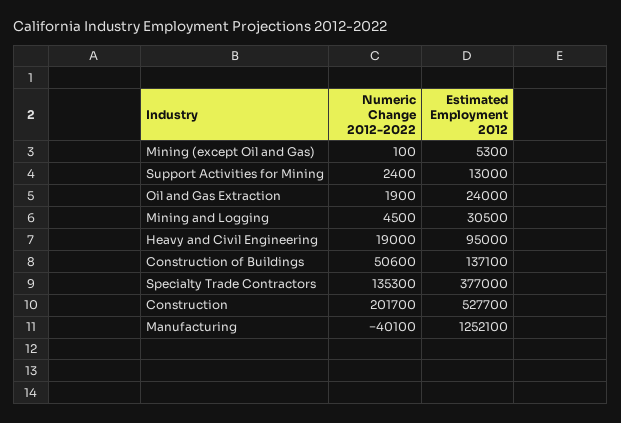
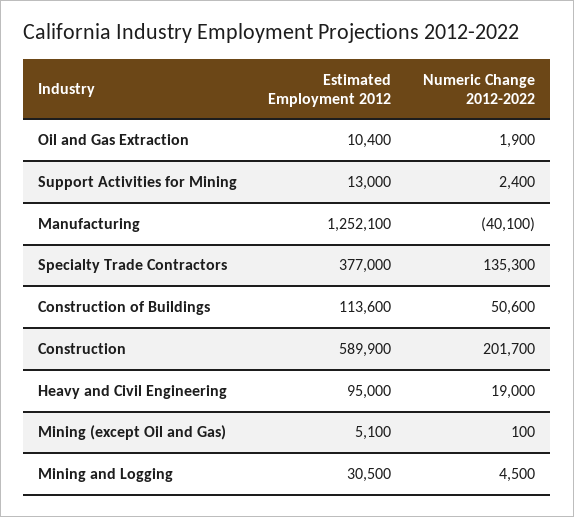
Estimated Employment 2012, Mining (except Oil and Gas): 5300 -> 5100
Estimated Employment 2012, Oil and Gas Extraction: 24000 -> 10400
Estimated Employment 2012, Construction of Buildings: 137100 -> 113600
Estimated Employment 2012, Construction: 527700 -> 589900

